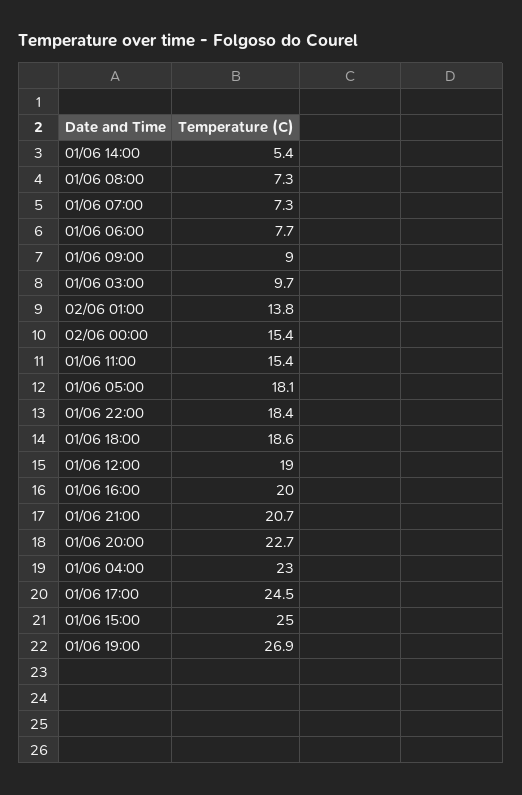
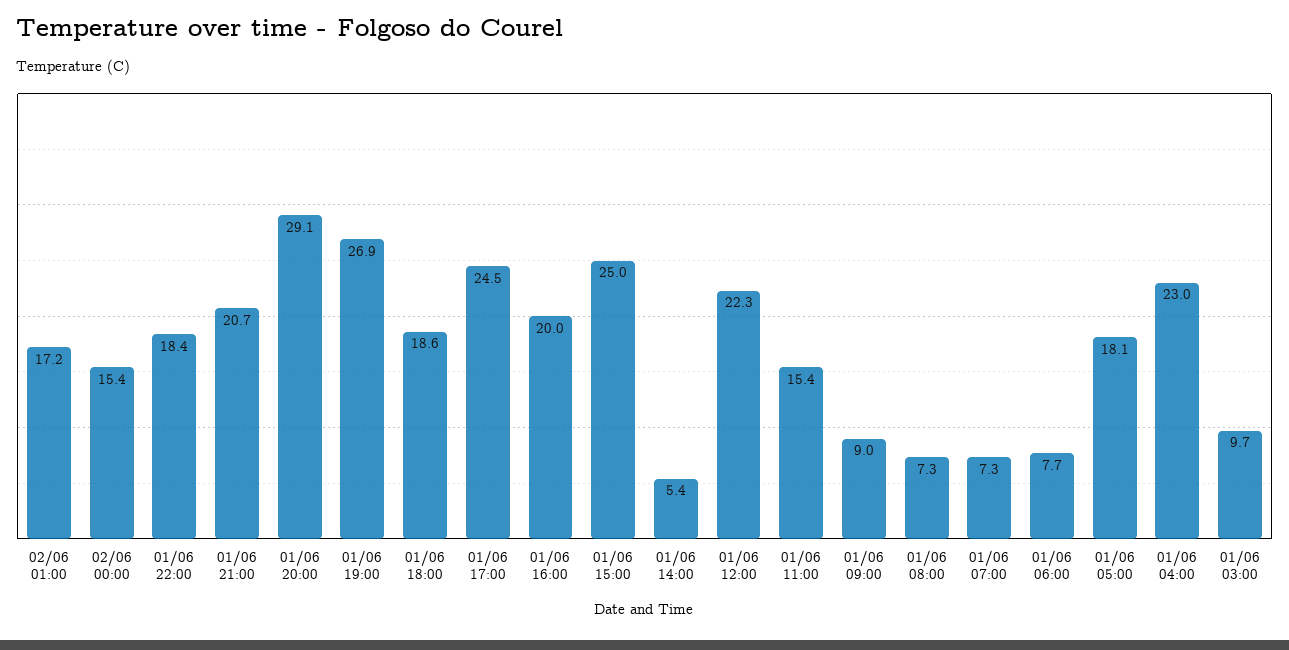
02/06 01:00: 13.8 -> 17.2
01/06 12:00: 19 -> 22.3
01/06 20:00: 22.7 -> 29.1

